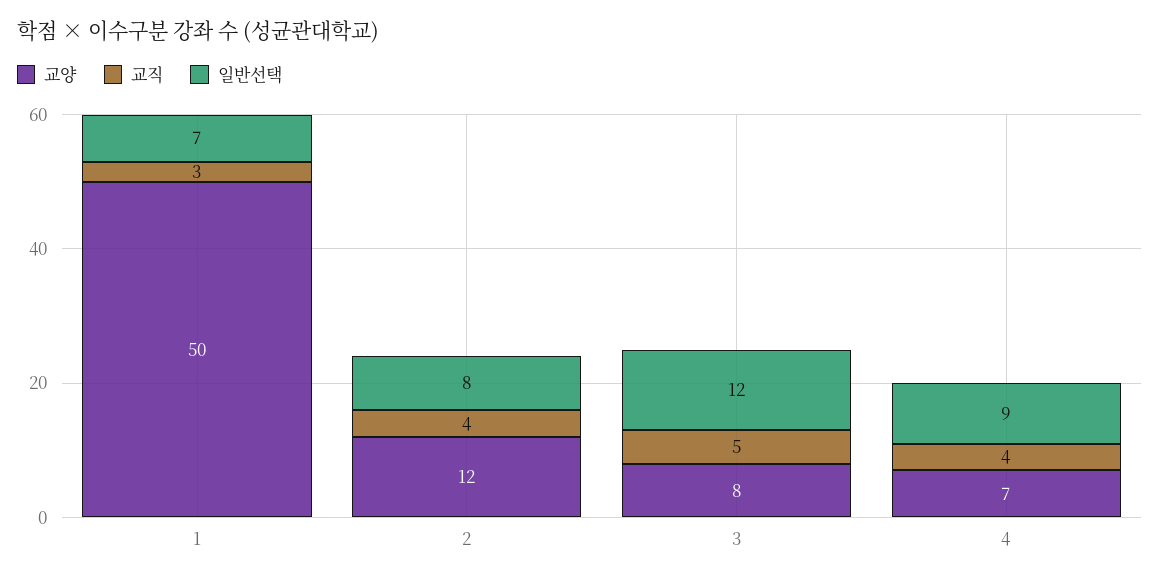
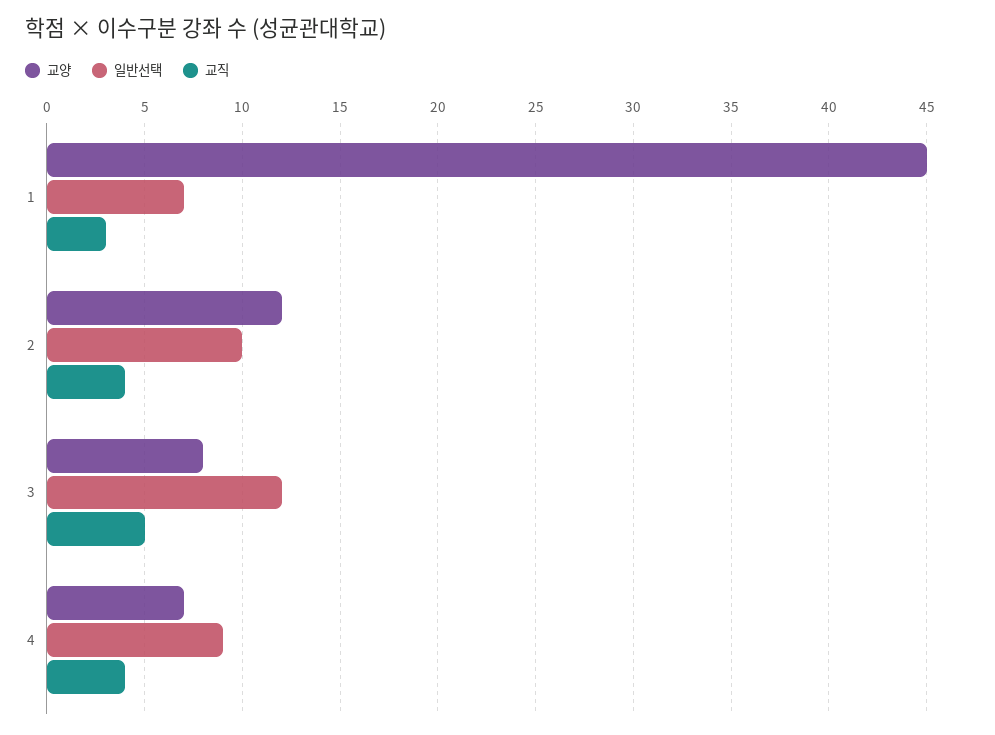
교양, 1: 50 -> 45
일반선택, 2: 8 -> 10

